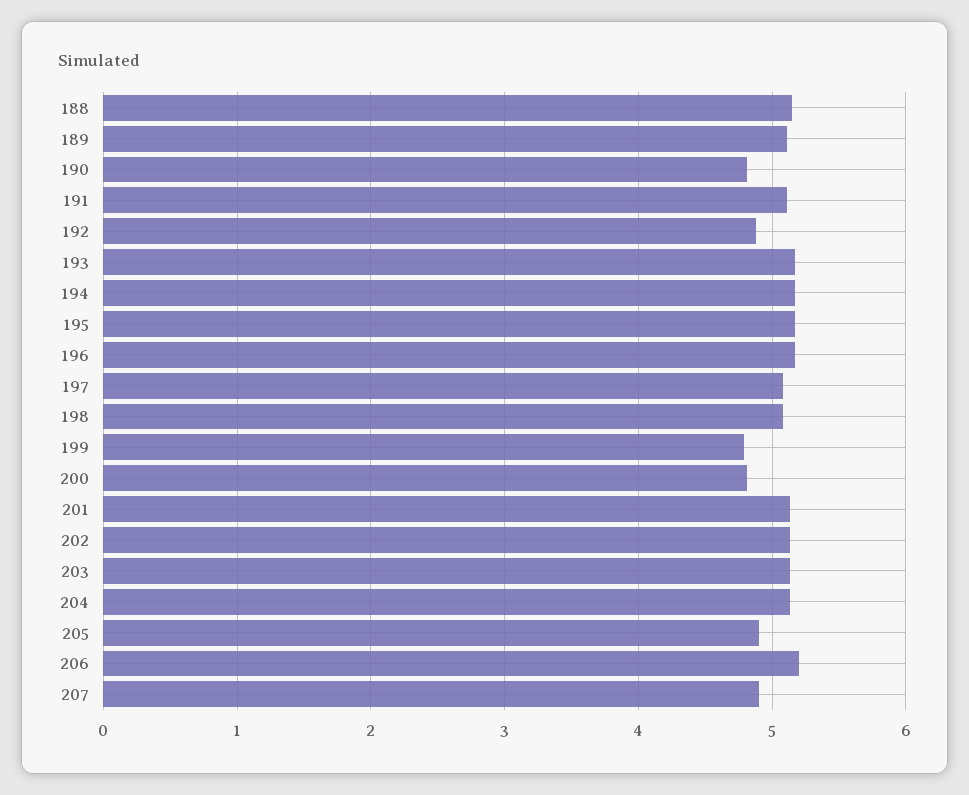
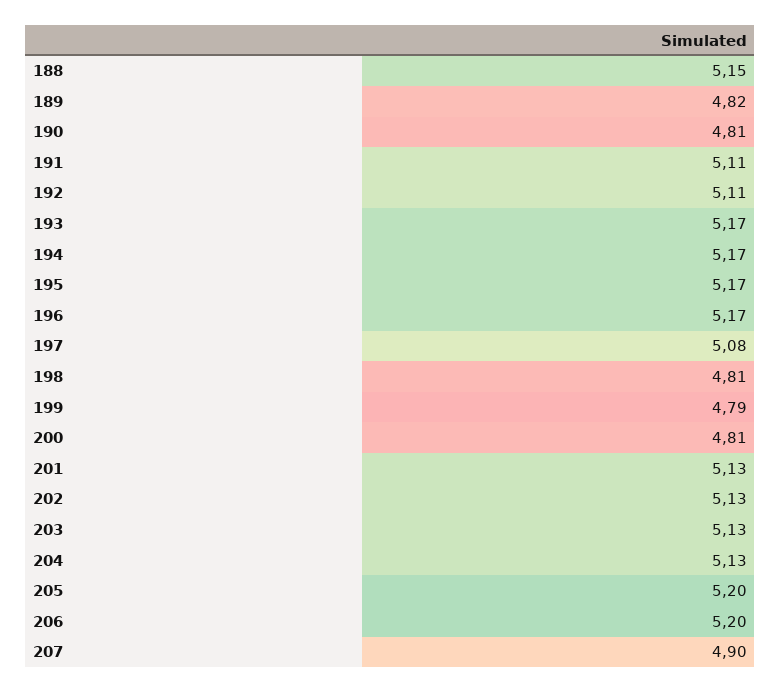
189: 5.1 -> 4.82
192: 4.9 -> 5.11
198: 5.1 -> 4.81
205: 4.9 -> 5.2

